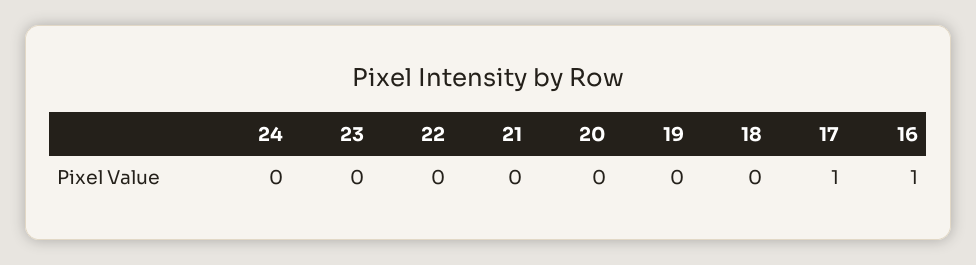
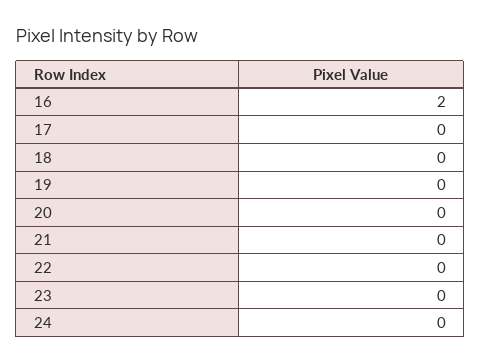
17: 1 -> 0
16: 1 -> 2

